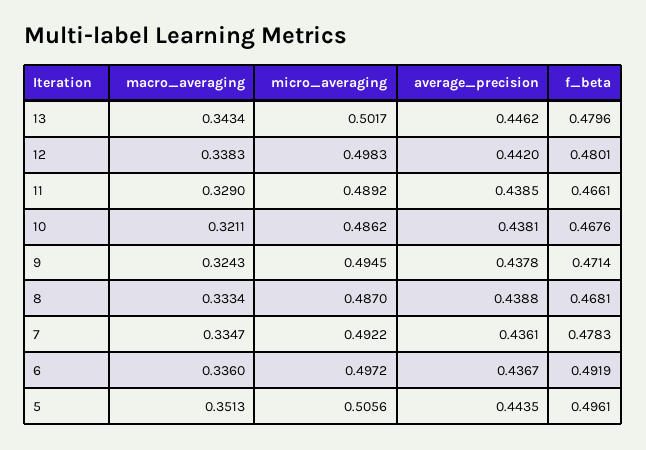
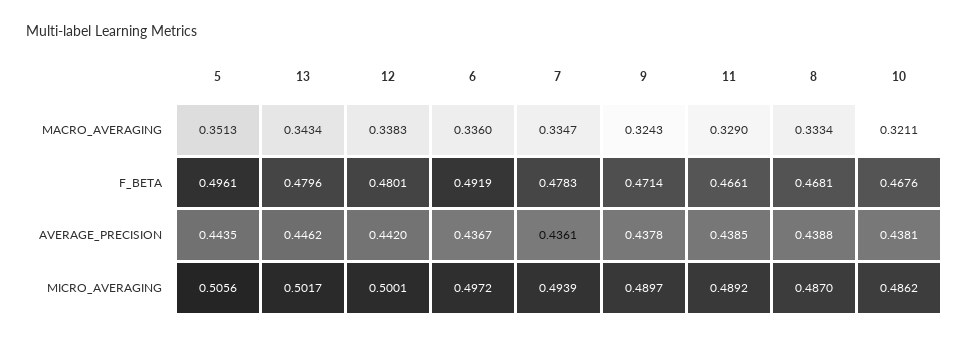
micro_averaging, 12: 0.4983 -> 0.5001
micro_averaging, 9: 0.4945 -> 0.4897
micro_averaging, 7: 0.4922 -> 0.4939

